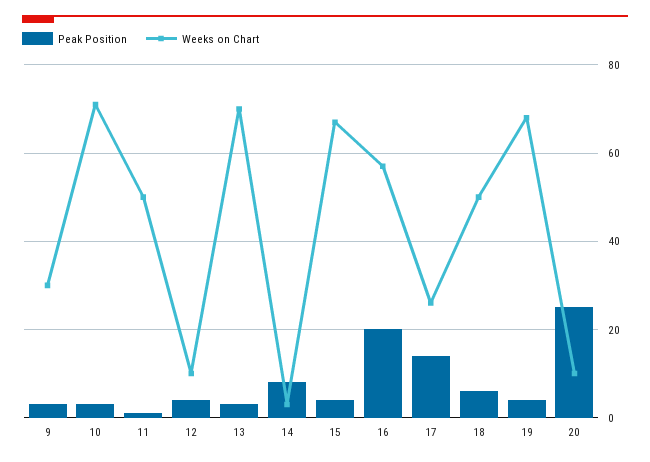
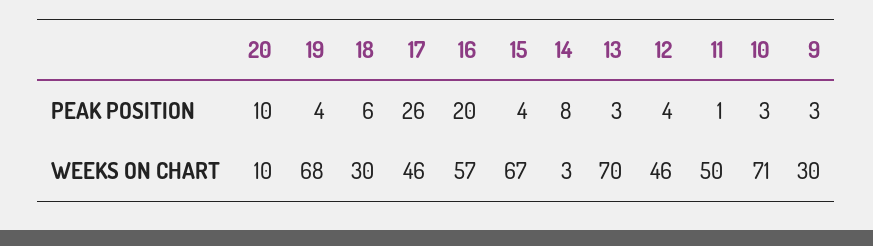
Weeks on Chart, 12: 10 -> 46
Peak Position, 17: 15 -> 26
Weeks on Chart, 17: 25 -> 46
Weeks on Chart, 18: 50 -> 30
Peak Position, 20: 25 -> 10

